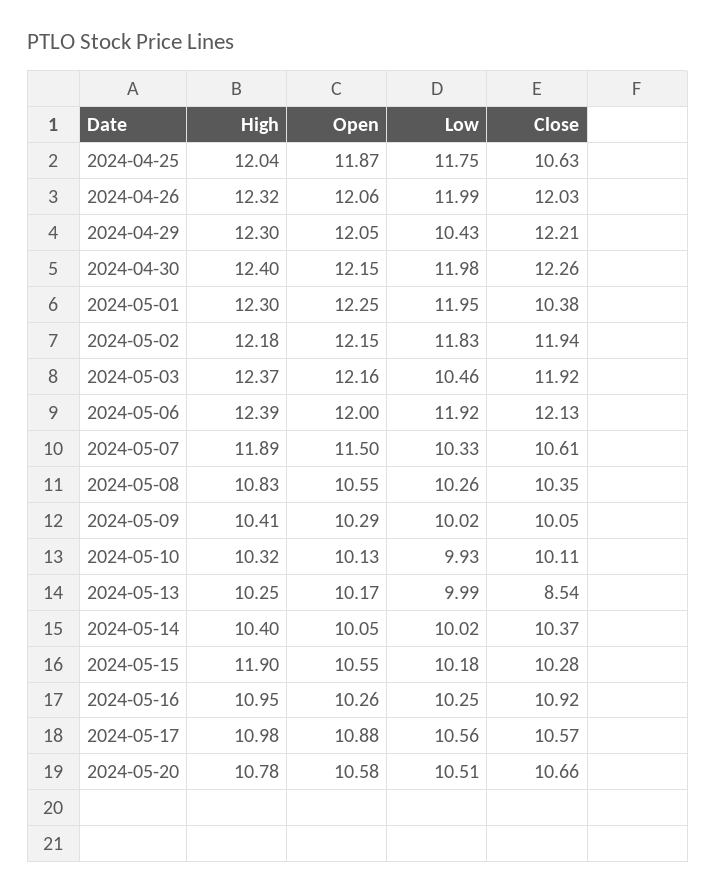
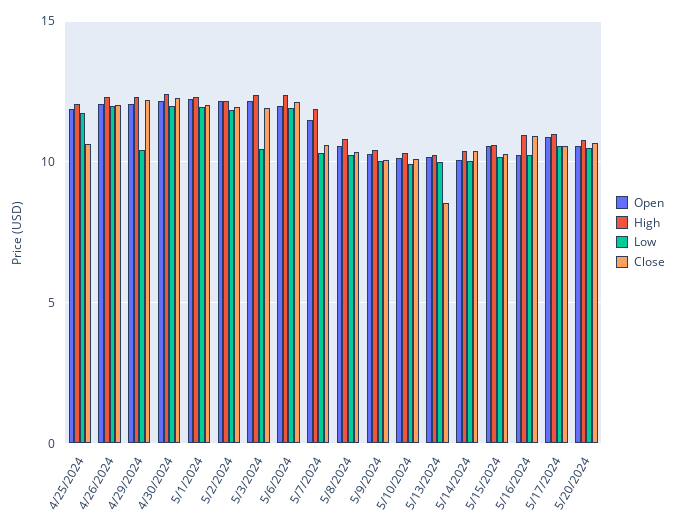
Close, 2024-05-01: 10.38 -> 12
High, 2024-05-15: 11.9 -> 10.5

